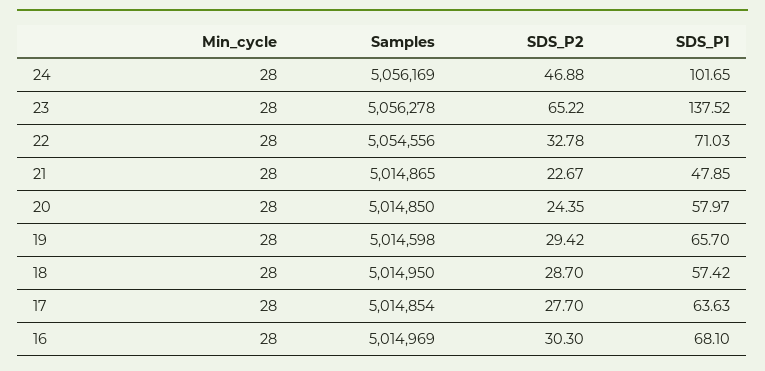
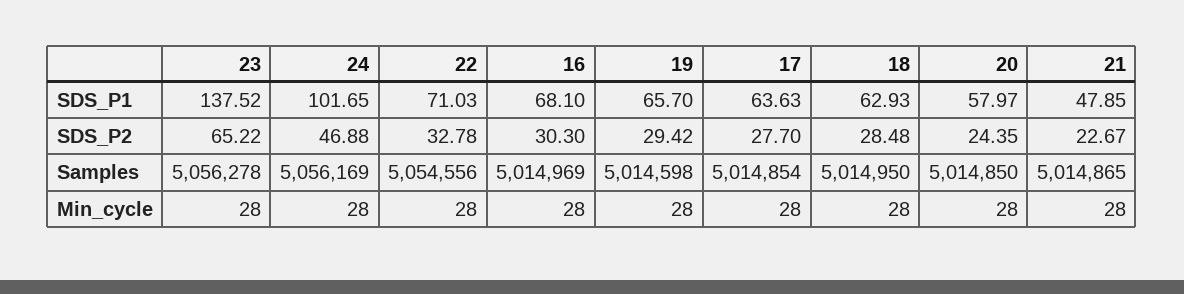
SDS_P2, 18: 28.7 -> 28.48
SDS_P1, 18: 57.42 -> 62.93

